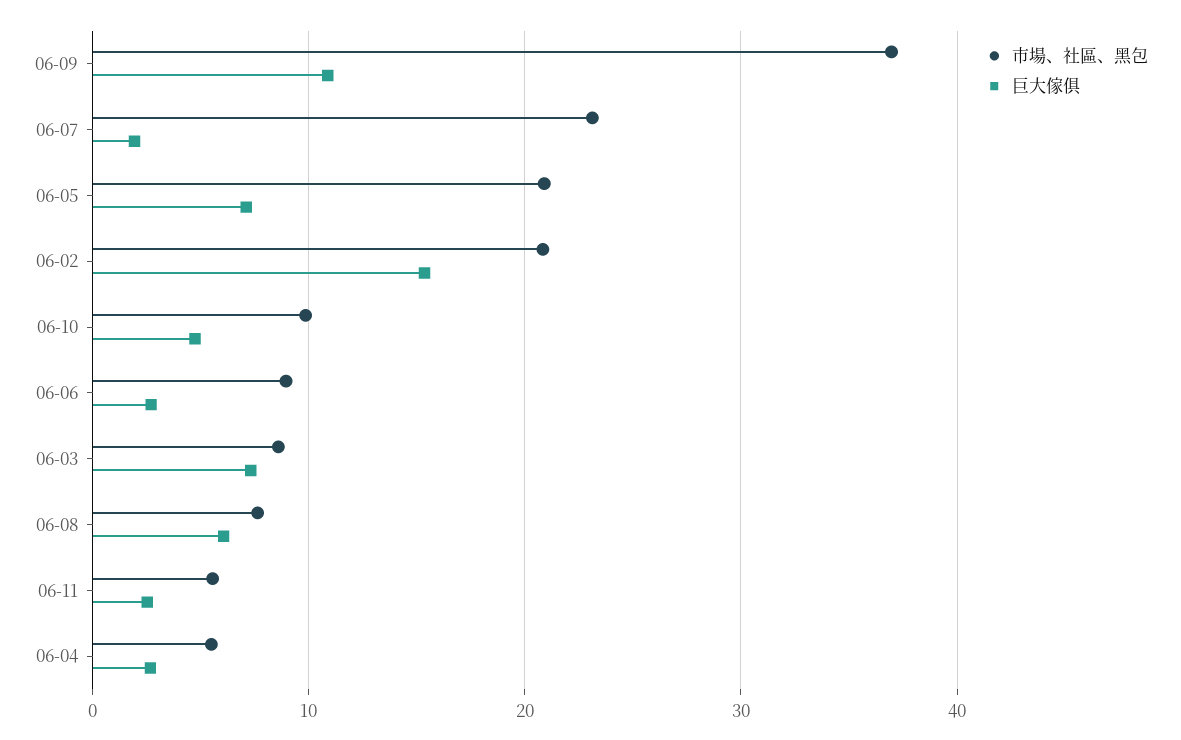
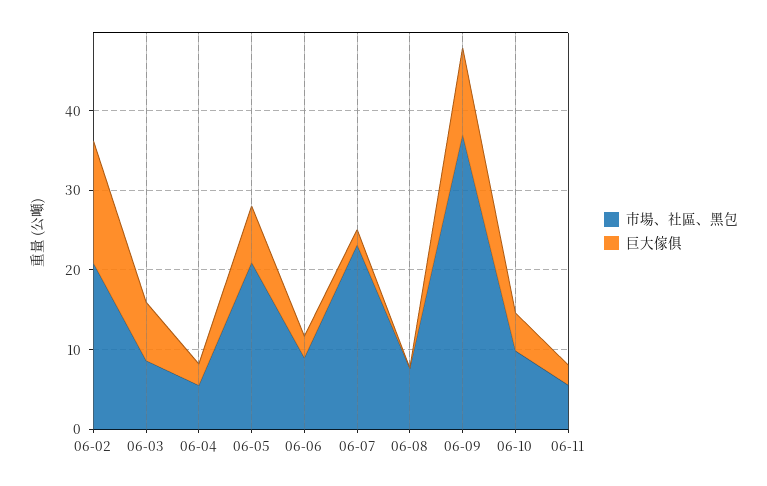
巨大傢俱, 06-08: 6 -> 0

